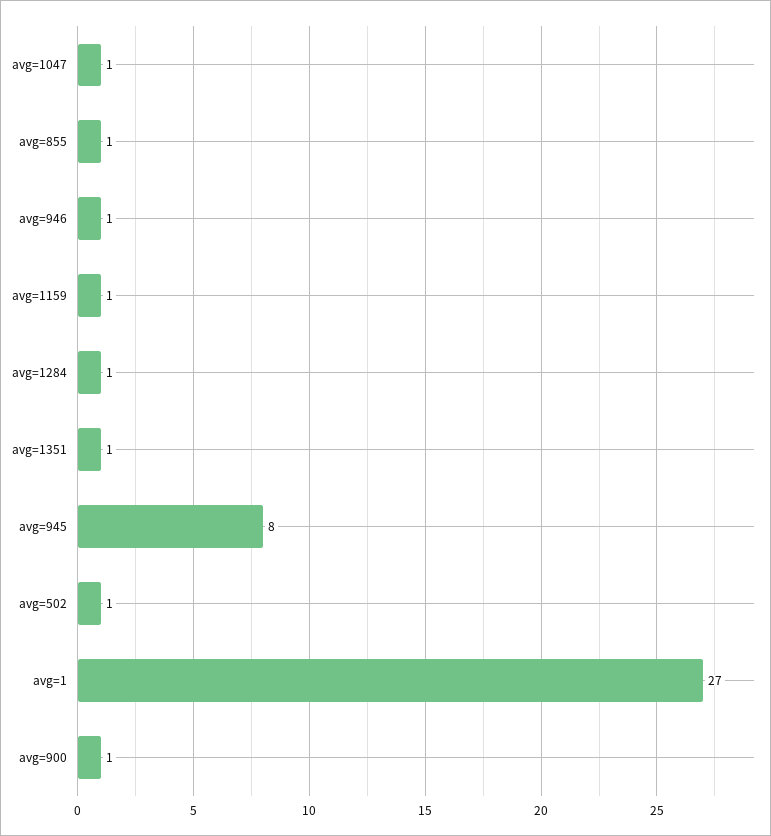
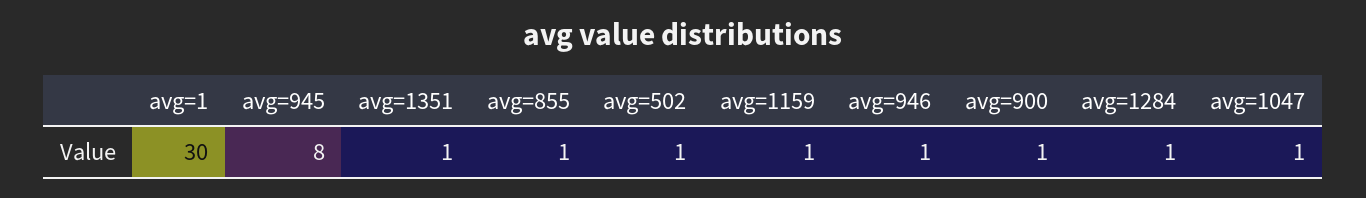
avg=1: 27 -> 30

